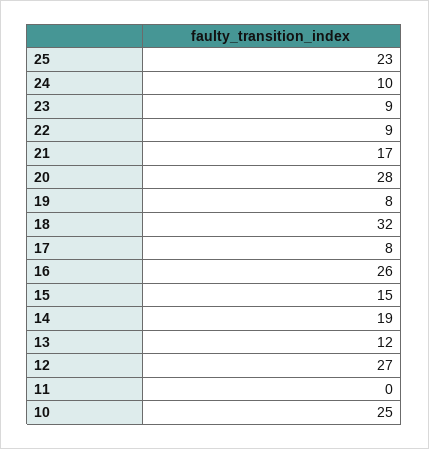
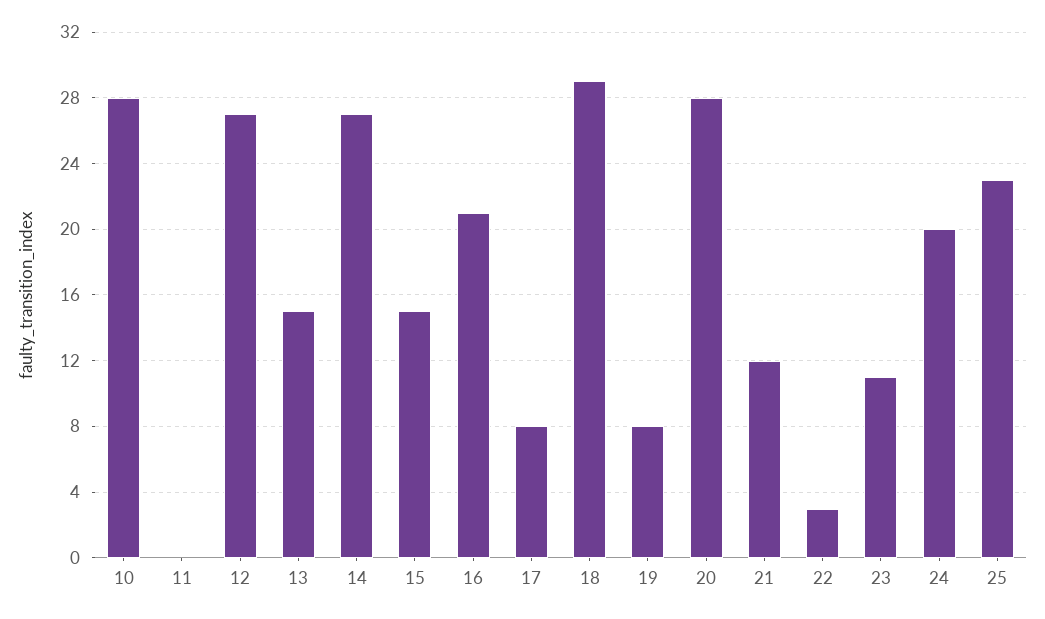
24: 10 -> 20
23: 9 -> 11
22: 9 -> 3
21: 17 -> 12
18: 32 -> 29
16: 26 -> 21
14: 19 -> 27
13: 12 -> 15
10: 25 -> 28

